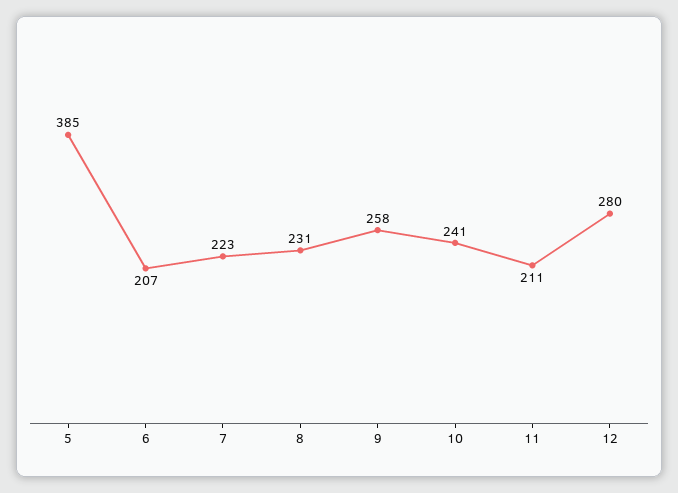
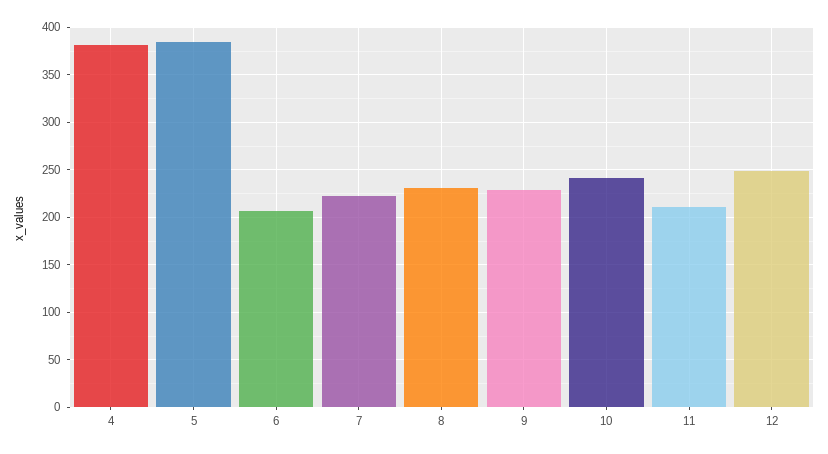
9: 258 -> 230
12: 280 -> 250
4: none -> 380

